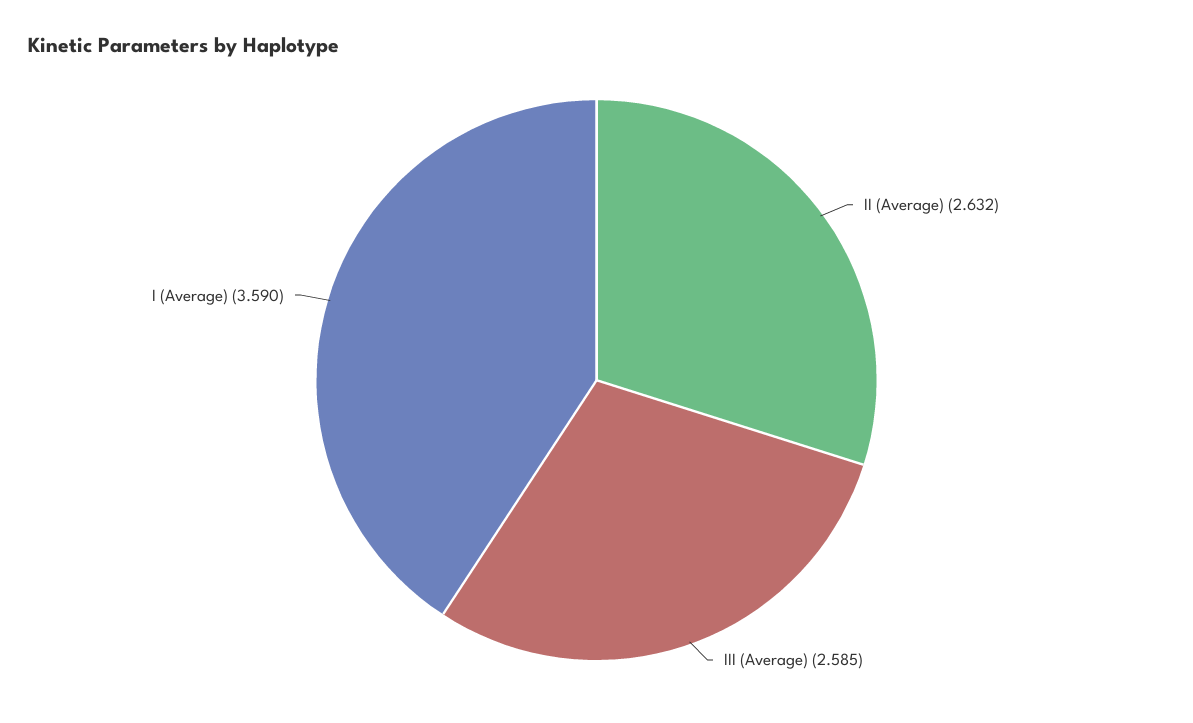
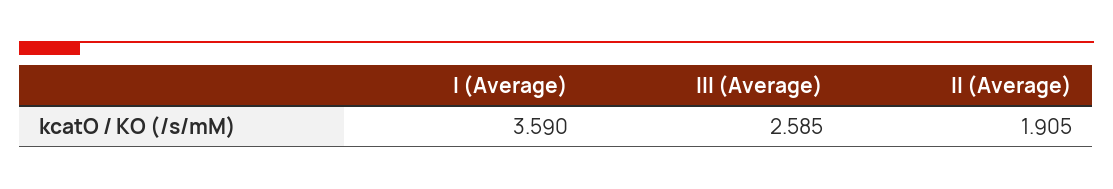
II (Average): 2.632 -> 1.905

